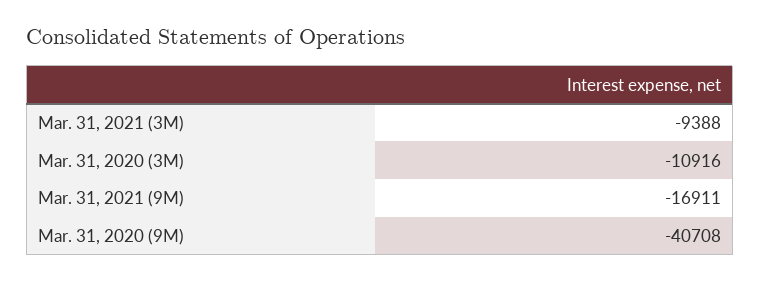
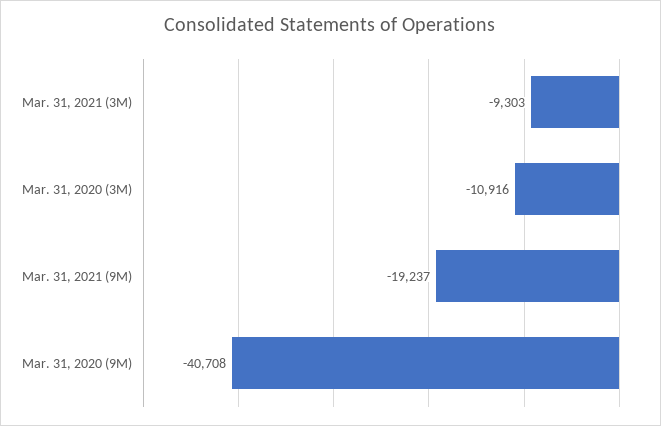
Mar. 31, 2021 (3M): -9388 -> -9303
Mar. 31, 2021 (9M): -16911 -> -19237

